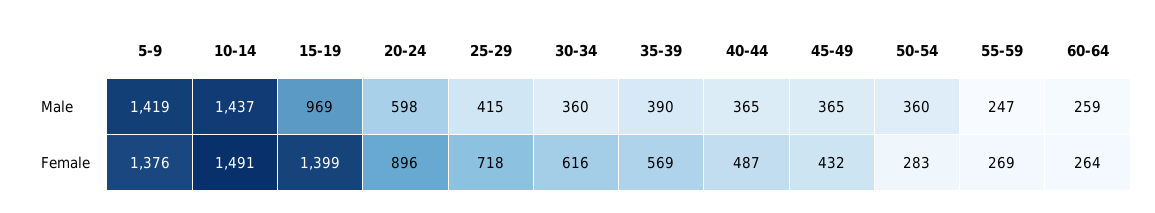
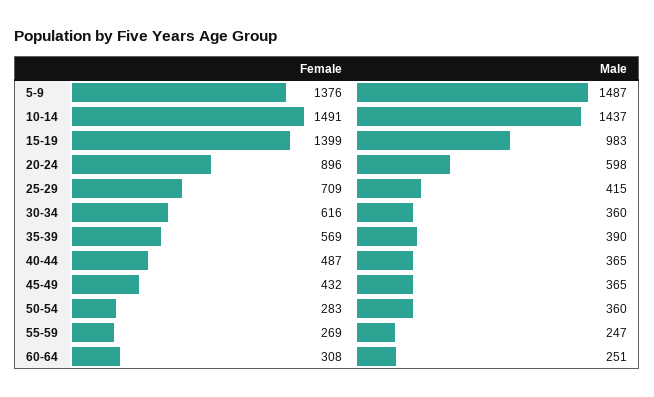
5-9, Male: 1419 -> 1487
15-19, Male: 969 -> 983
60-64, Male: 259 -> 251
25-29, Female: 718 -> 709
60-64, Female: 264 -> 308

